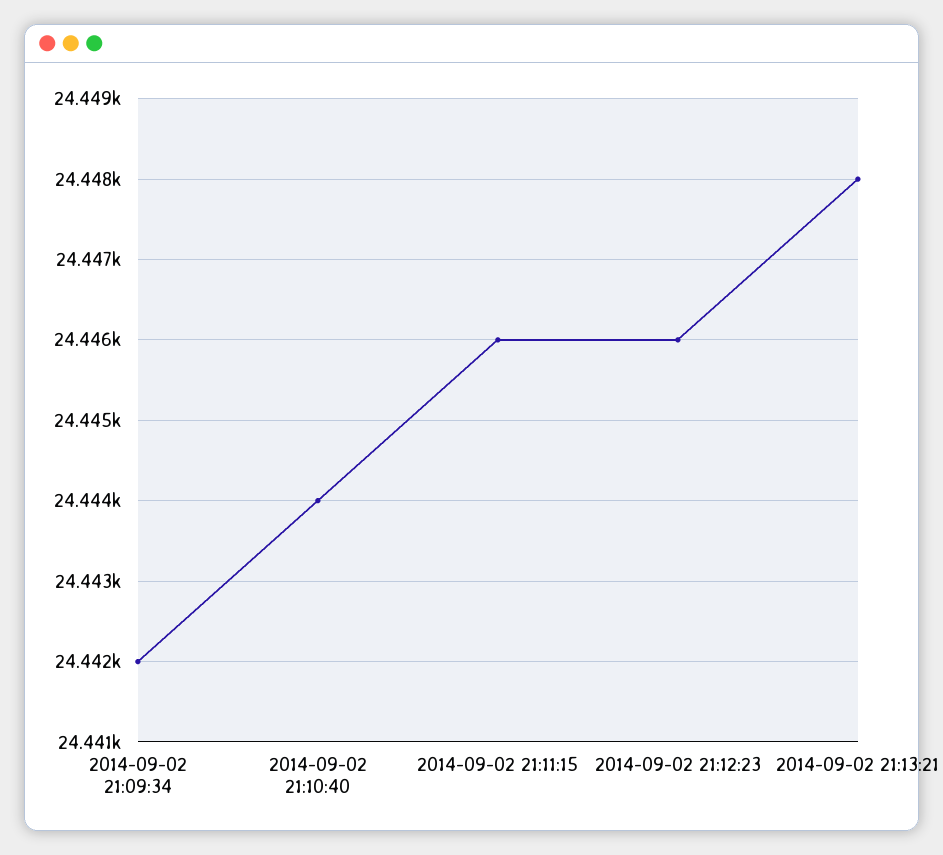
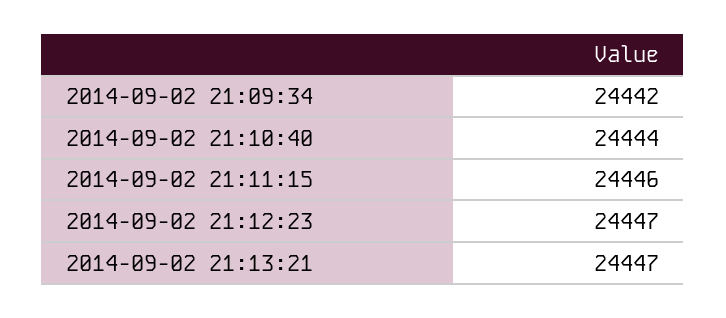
2014-09-02 21:12:23: 24446 -> 24447
2014-09-02 21:13:21: 24448 -> 24447

